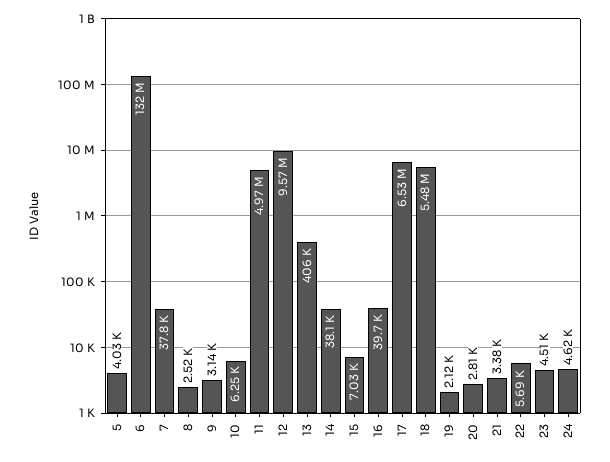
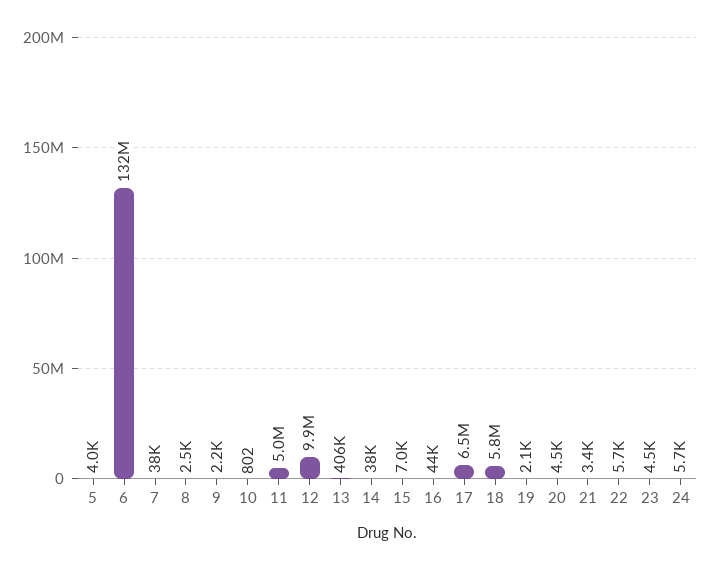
9: 3140 -> 2200
10: 6250 -> 802
12: 9570000 -> 9900000
16: 39700 -> 44000
18: 5480000 -> 5800000
20: 2810 -> 4500
24: 4620 -> 5700

